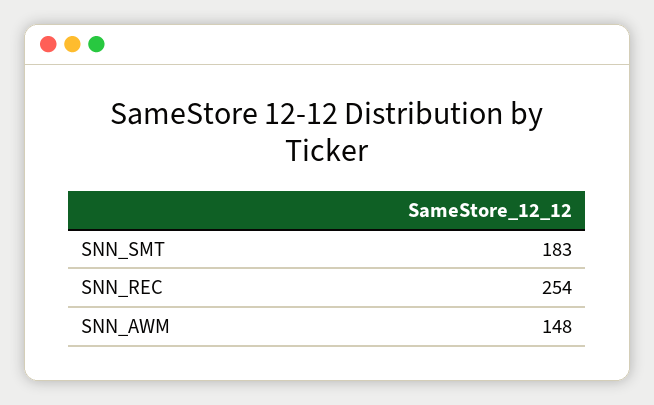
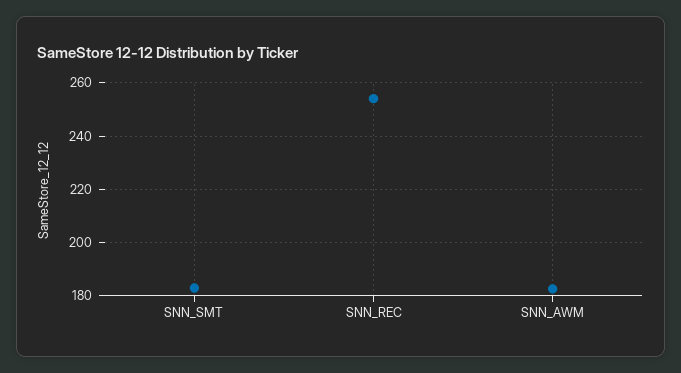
SNN_AWM: 148 -> 182.5

